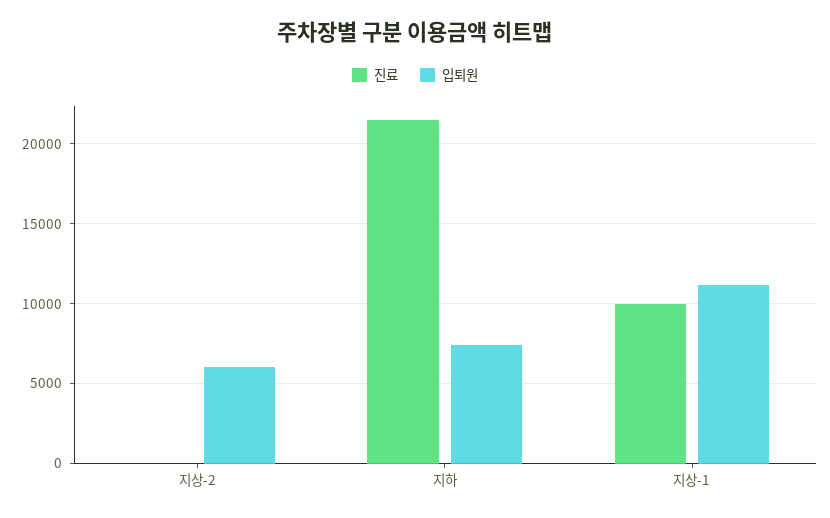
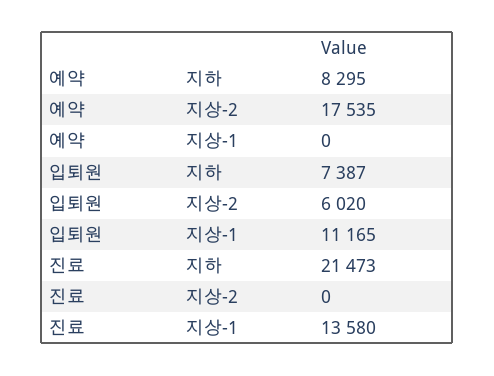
진료, 지상-1: 10000 -> 13580
예약, 지하: none -> 8295
예약, 지상-2: none -> 17535
예약, 지상-1: none -> 0

